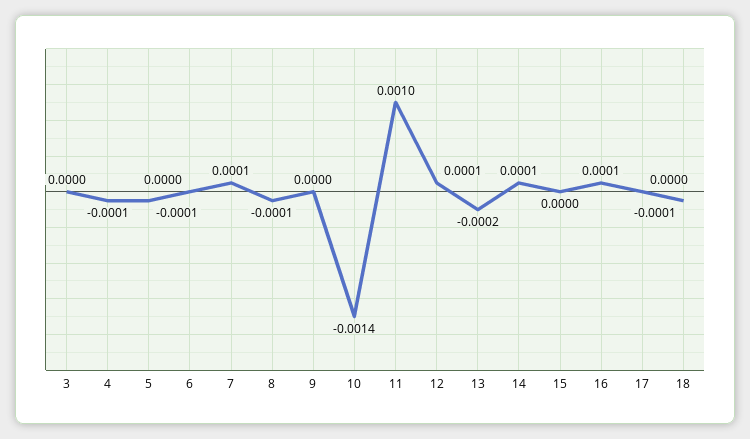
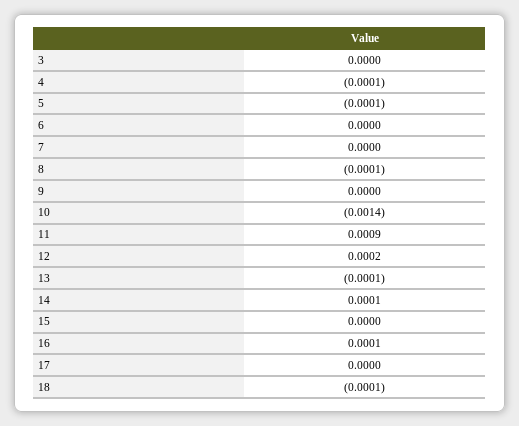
7: 0.0001 -> 0
11: 0.001 -> 0.0009
12: 0.0001 -> 0.0002
13: -0.0002 -> -0.0001

